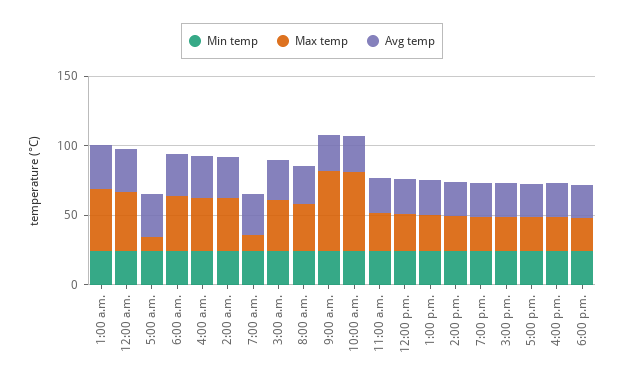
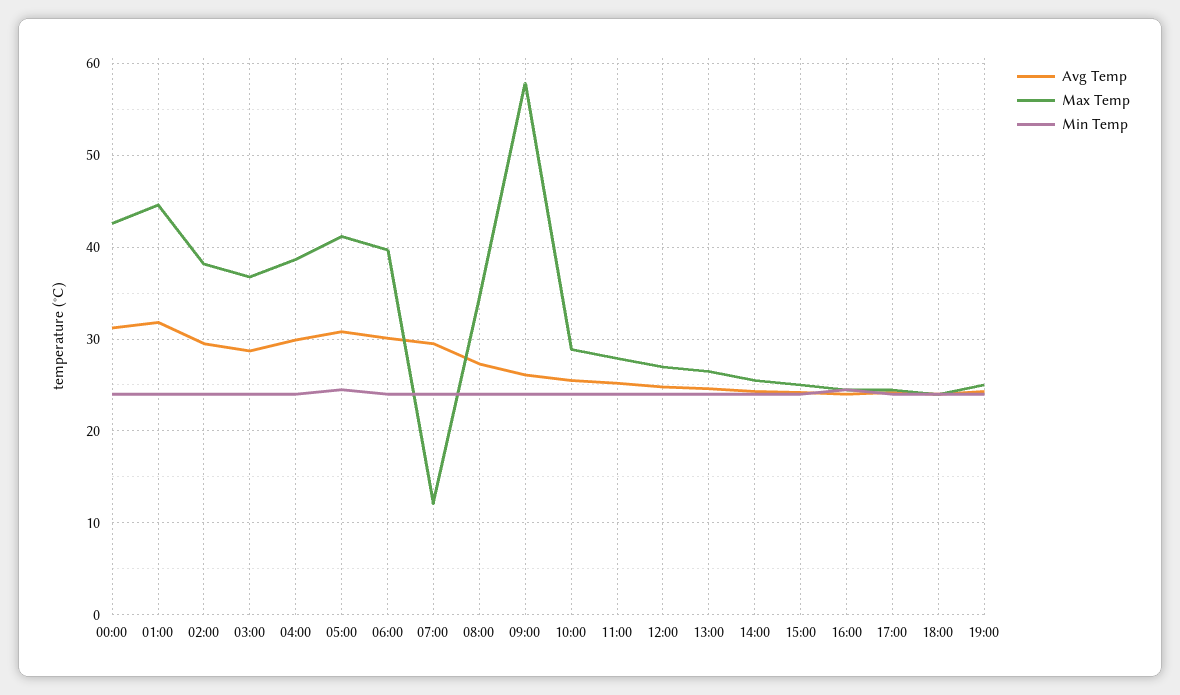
Max temp, 5:00 a.m.: 10 -> 41
Max temp, 10:00 a.m.: 60 -> 29

